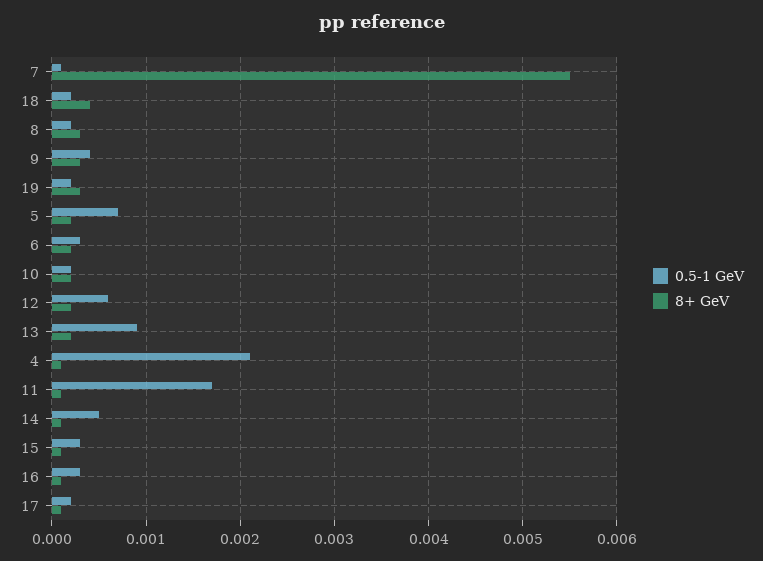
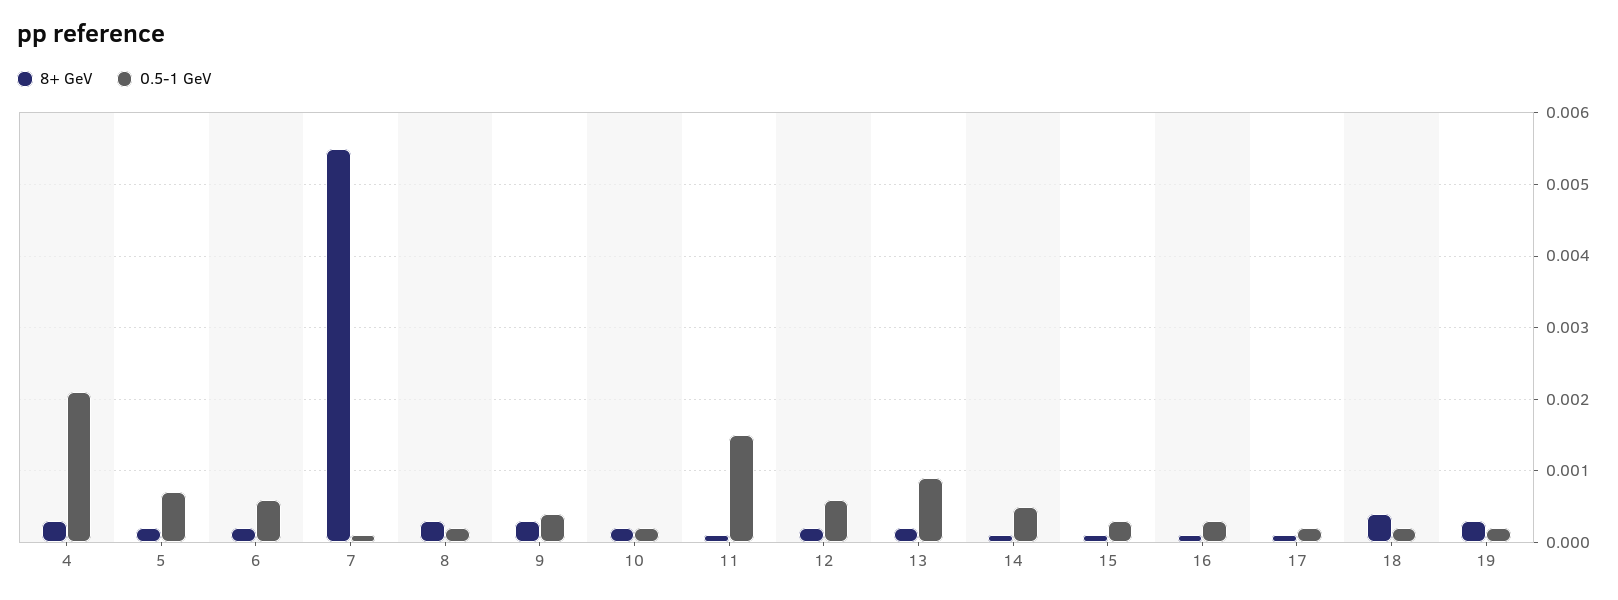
0.5-1 GeV, 6: 0.0003 -> 0.0006
8+ GeV, 4: 0.0001 -> 0.0003
0.5-1 GeV, 11: 0.0017 -> 0.0015

